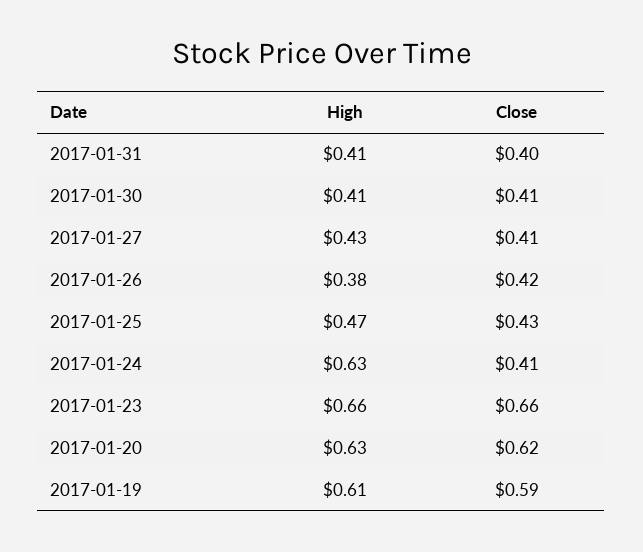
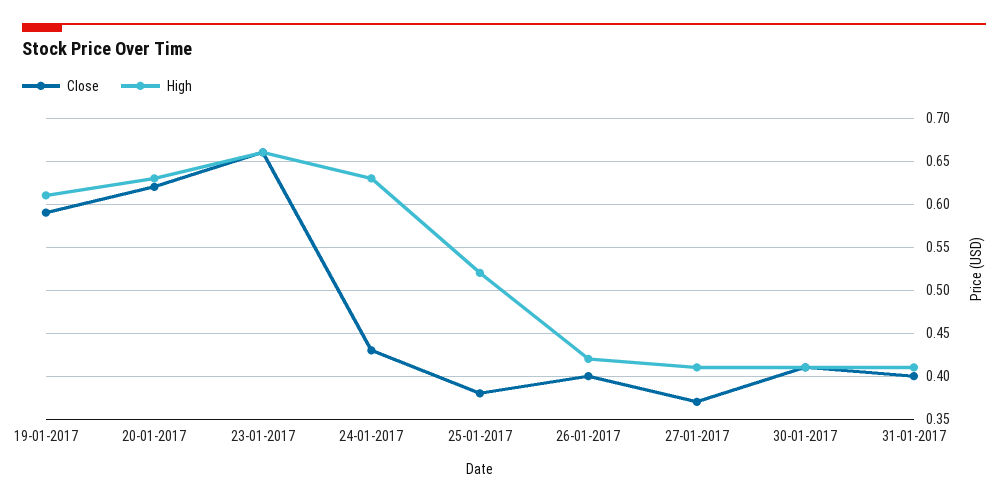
High, 2017-01-27: 0.43 -> 0.41
Close, 2017-01-27: 0.41 -> 0.37
High, 2017-01-26: 0.38 -> 0.42
Close, 2017-01-26: 0.42 -> 0.4
High, 2017-01-25: 0.47 -> 0.52
Close, 2017-01-25: 0.43 -> 0.38
Close, 2017-01-24: 0.41 -> 0.43

